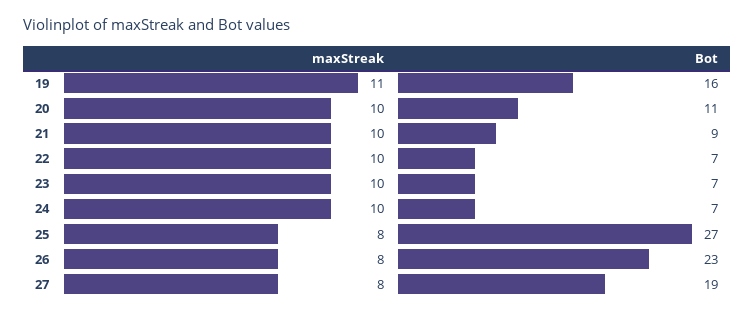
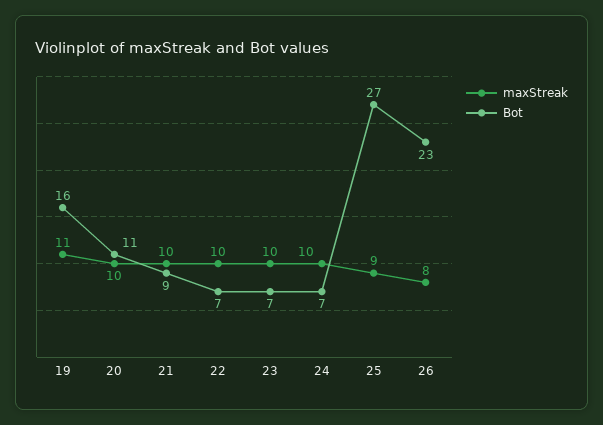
maxStreak, 25: 8 -> 9
maxStreak, 27: 8 -> none
Bot, 27: 19 -> none

